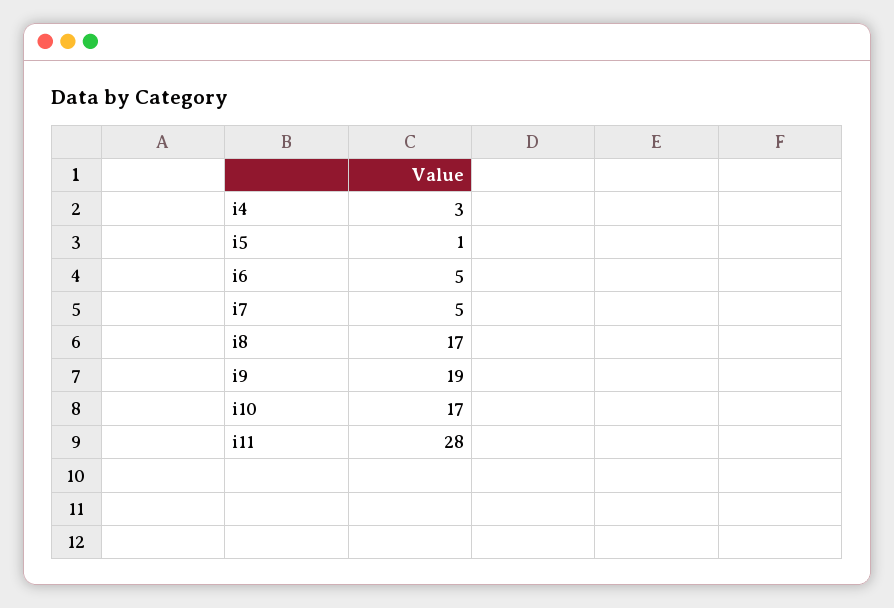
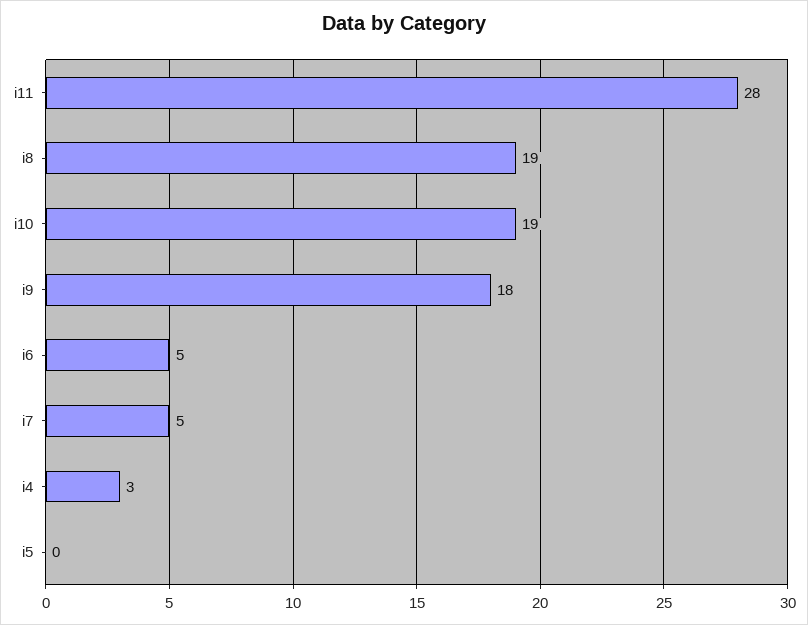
i5: 1 -> 0
i8: 17 -> 19
i9: 19 -> 18
i10: 17 -> 19

